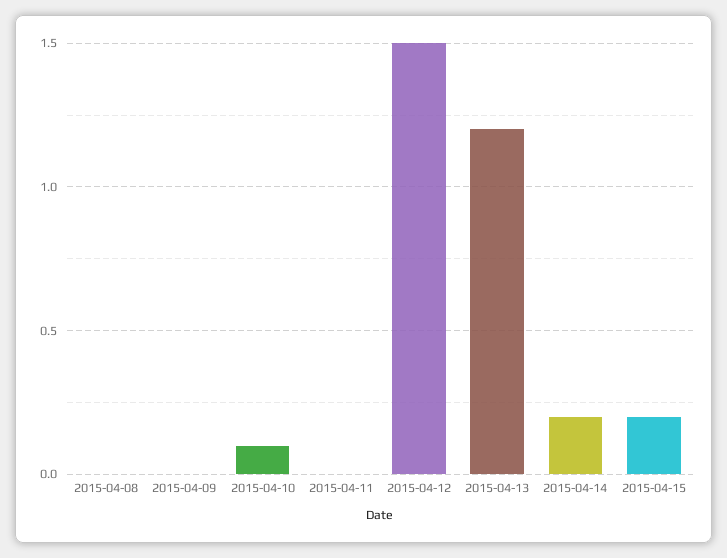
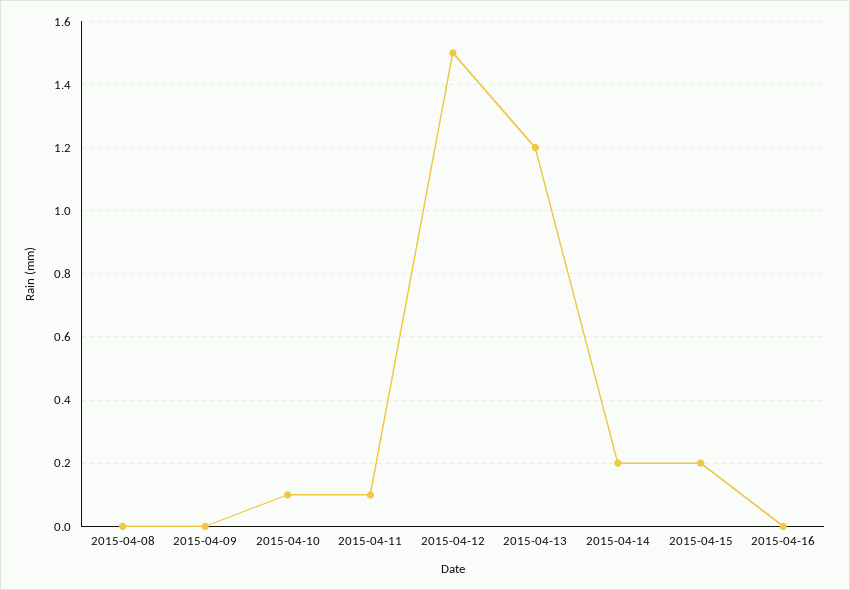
2015-04-11: 0 -> 0.1
2015-04-16: none -> 0

